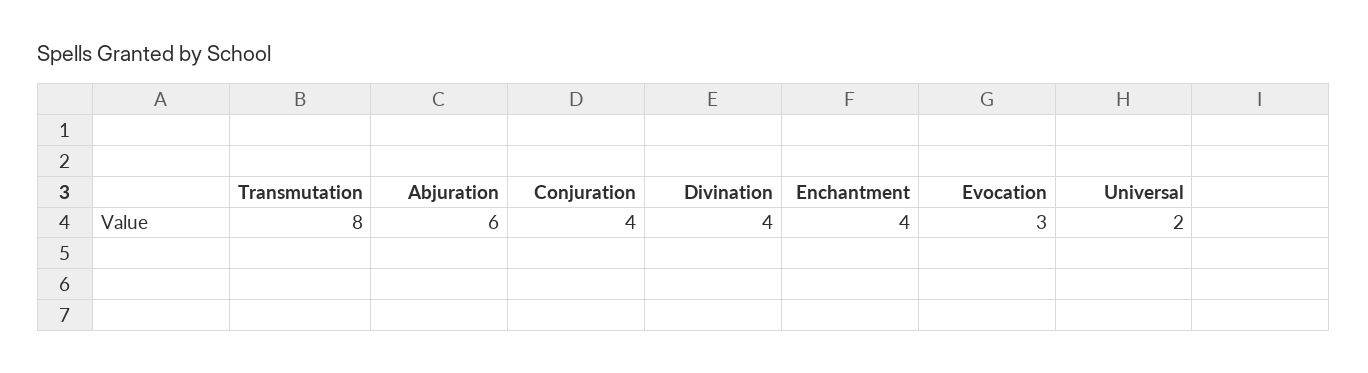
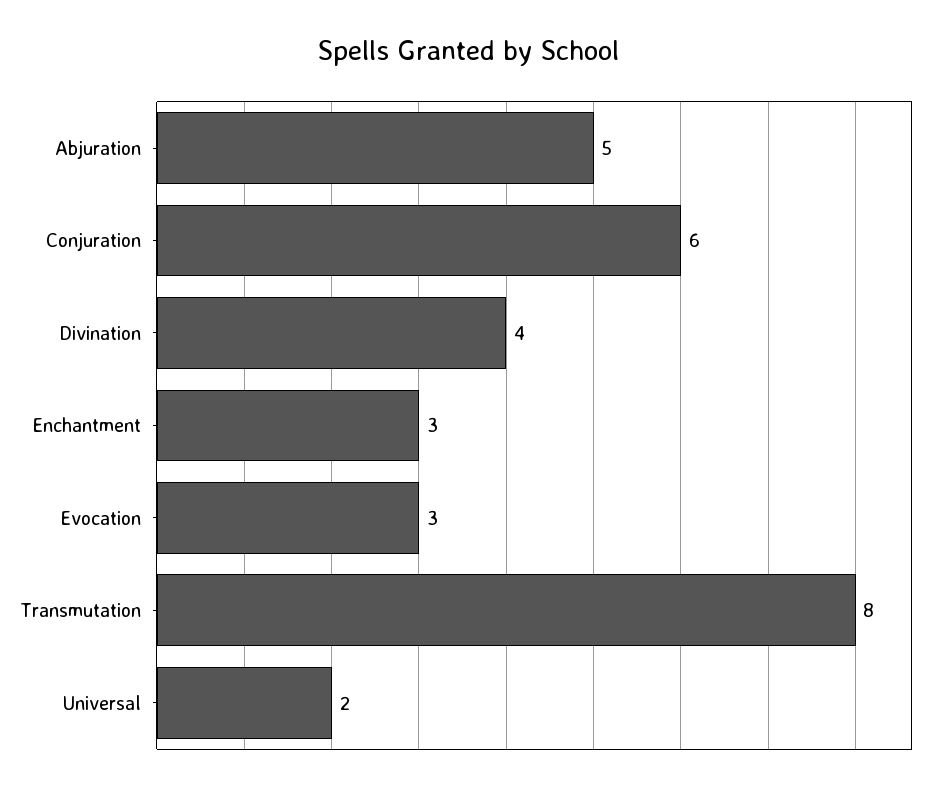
Abjuration: 6 -> 5
Conjuration: 4 -> 6
Enchantment: 4 -> 3

